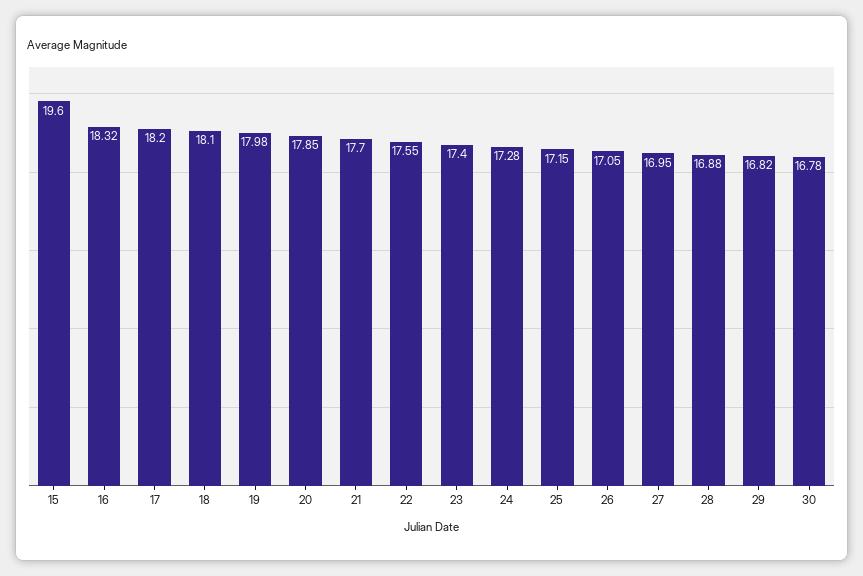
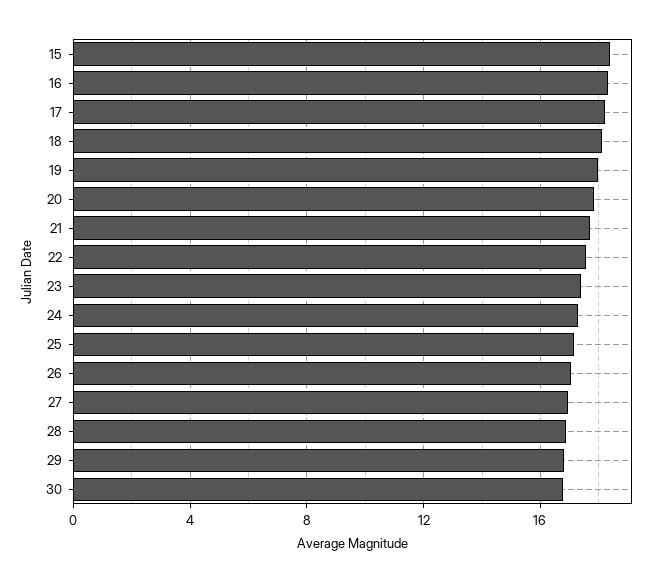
15: 19.6 -> 18.5

